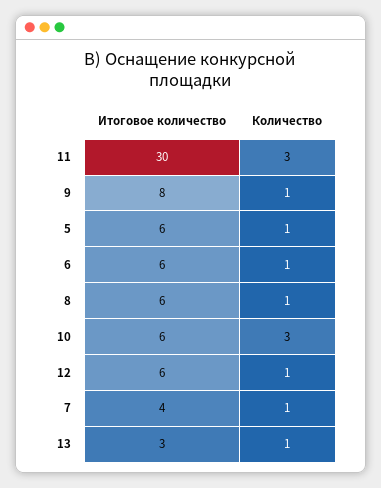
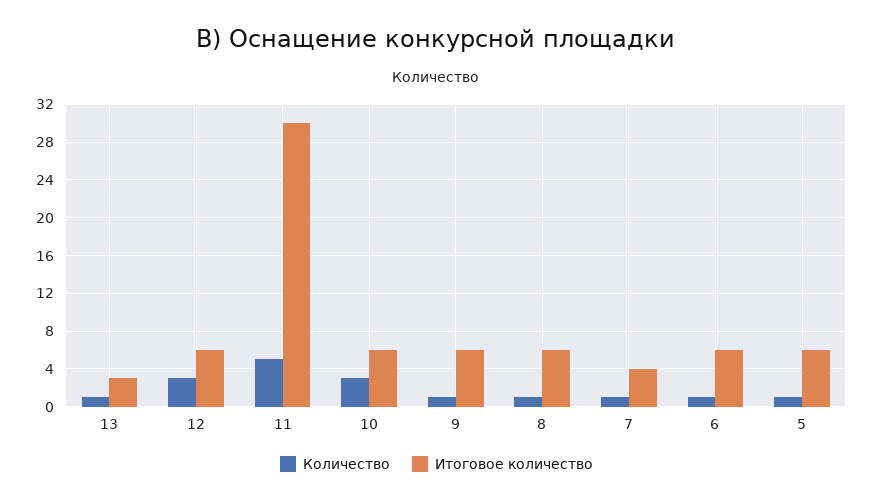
Количество, 11: 3 -> 5
Итоговое количество, 9: 8 -> 6
Количество, 12: 1 -> 3

